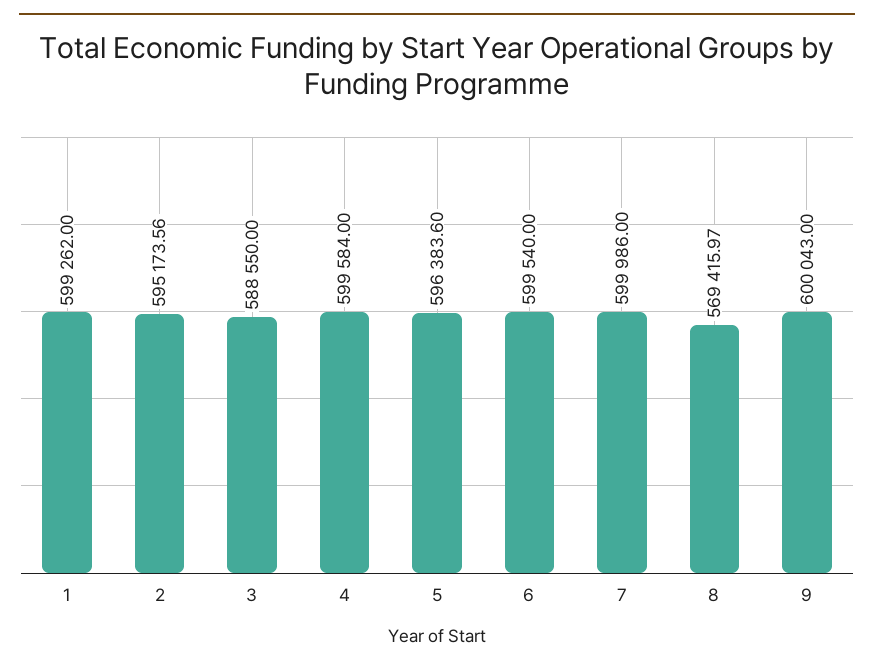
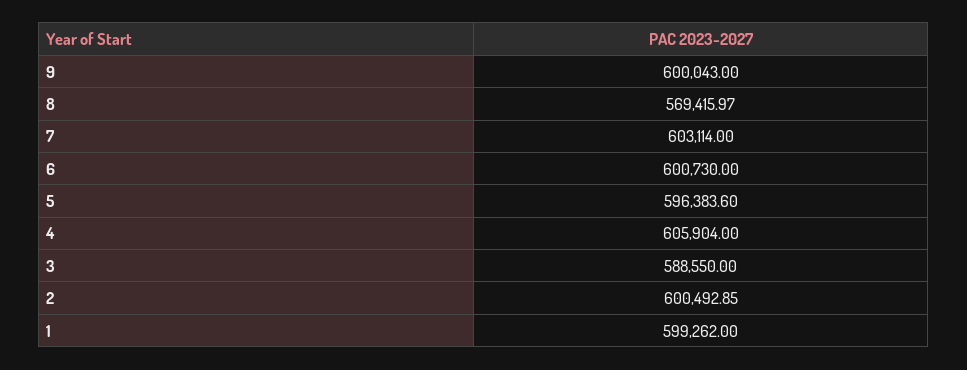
2: 595173.56 -> 600492.85
4: 599584 -> 605904
6: 599540 -> 600730
7: 599986 -> 603114

